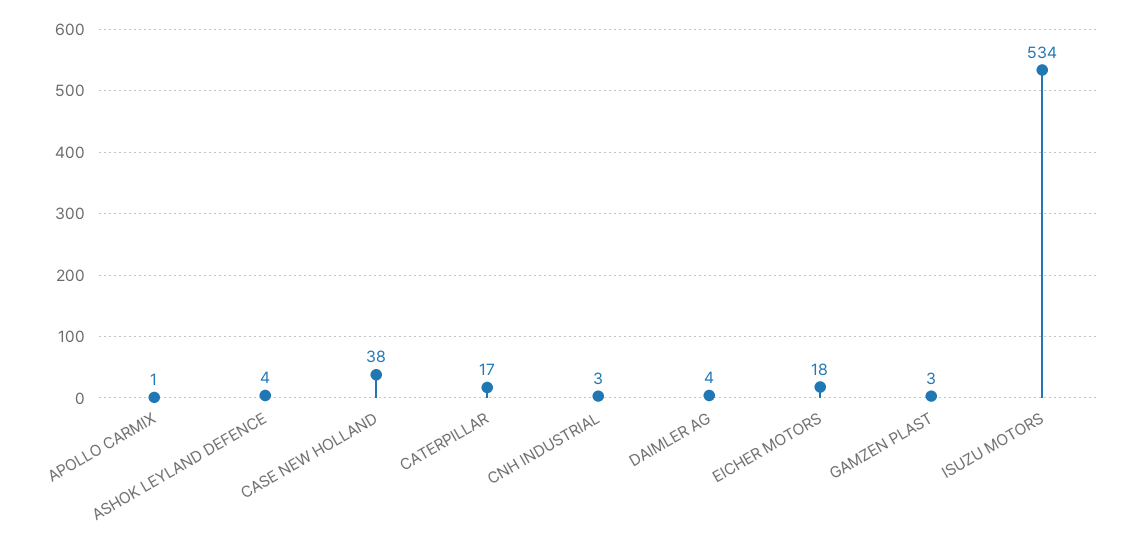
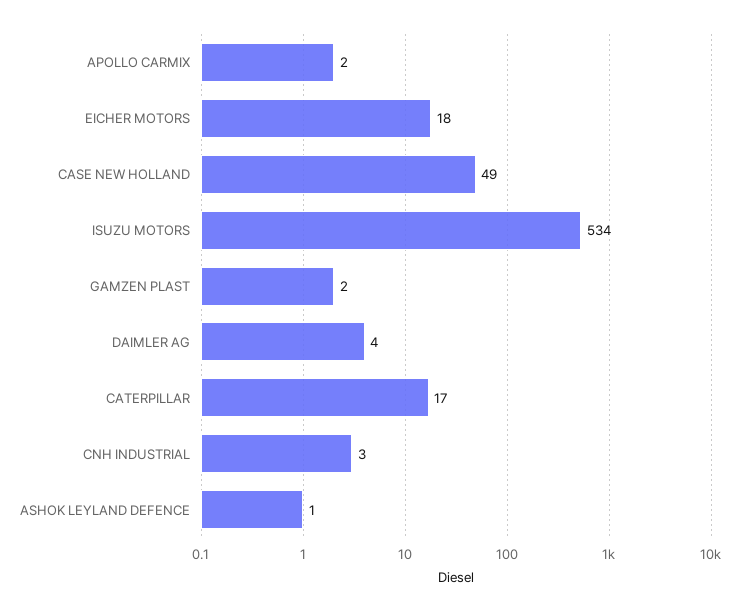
APOLLO CARMIX: 1 -> 2
ASHOK LEYLAND DEFENCE: 4 -> 1
CASE NEW HOLLAND: 38 -> 49
GAMZEN PLAST: 3 -> 2

